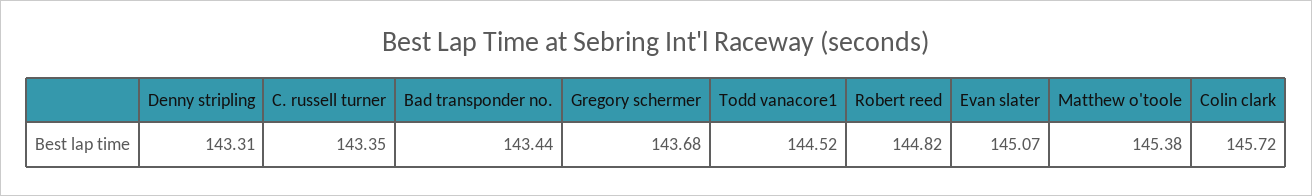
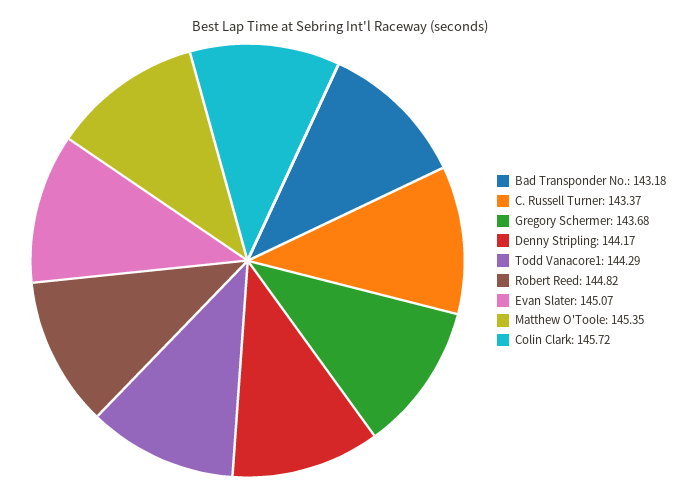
Denny stripling: 143.31 -> 144.17
C. russell turner: 143.35 -> 143.37
Bad transponder no.: 143.44 -> 143.18
Todd vanacore1: 144.52 -> 144.29
Matthew o'toole: 145.38 -> 145.35

